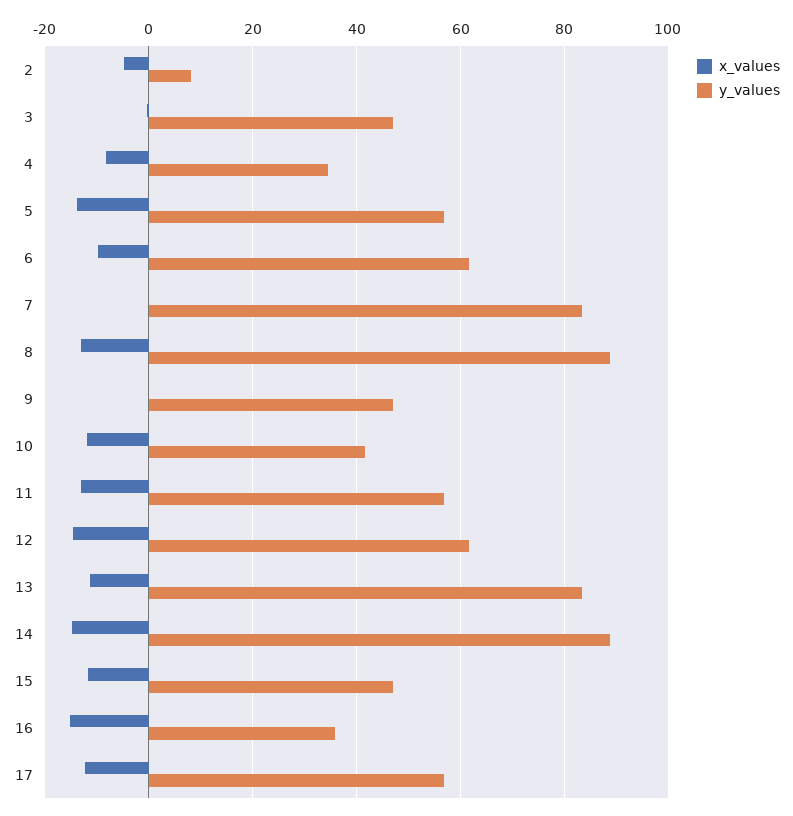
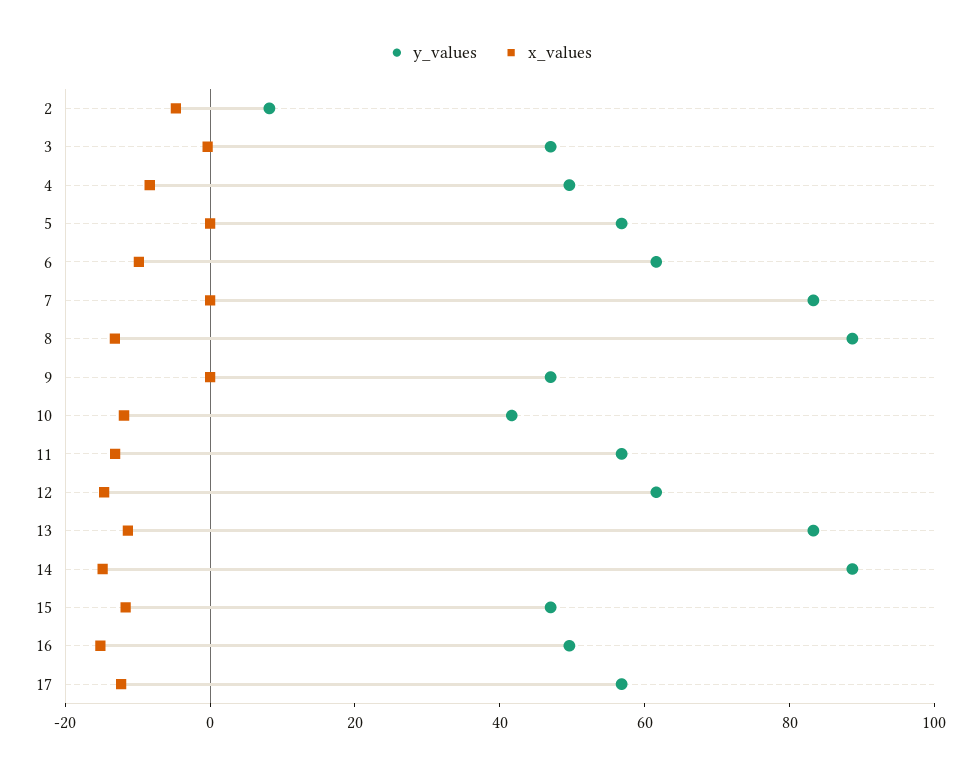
y_values, 4: 34 -> 50
x_values, 5: -14 -> 0
y_values, 16: 36 -> 50

